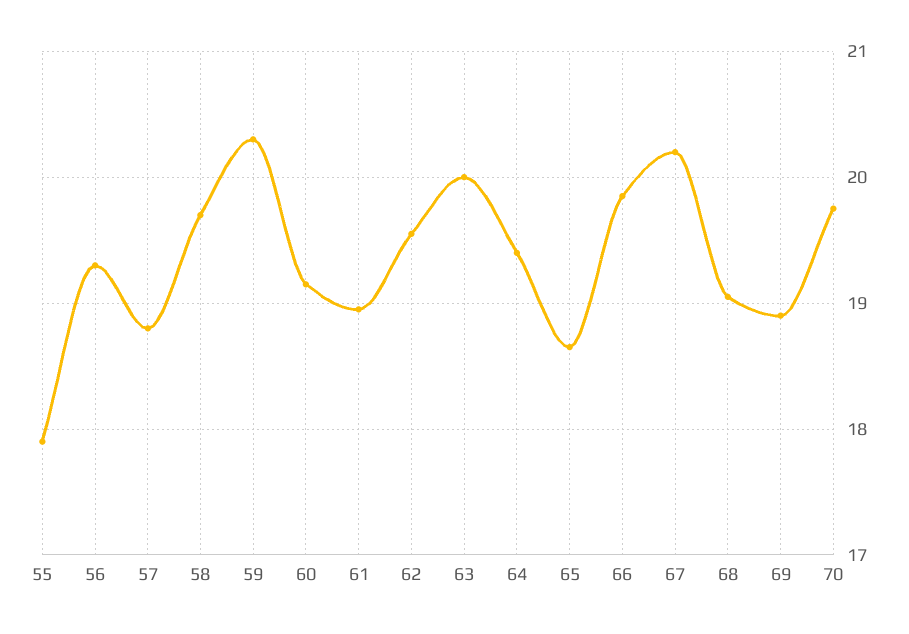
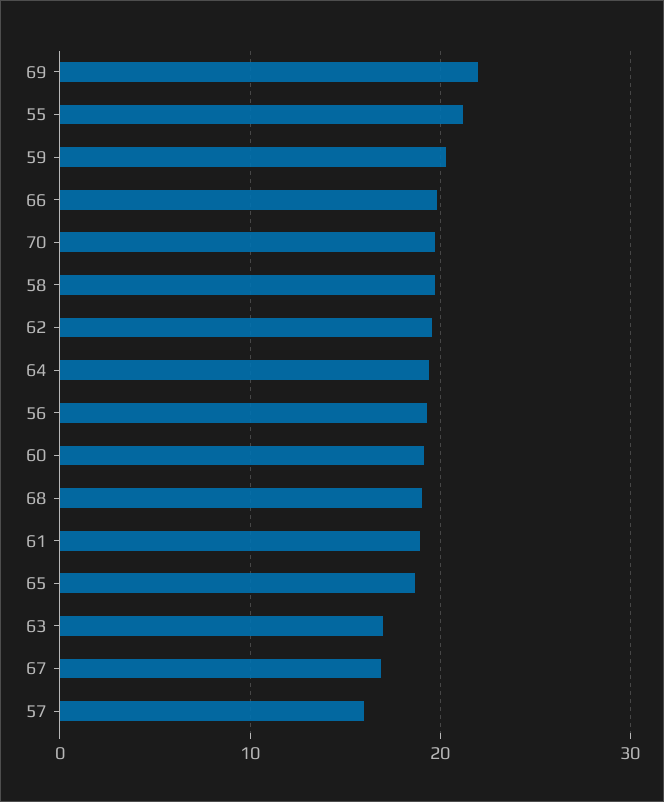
55: 17.9 -> 21
57: 18.8 -> 16
63: 20 -> 17
67: 20.2 -> 17
69: 18.9 -> 22

